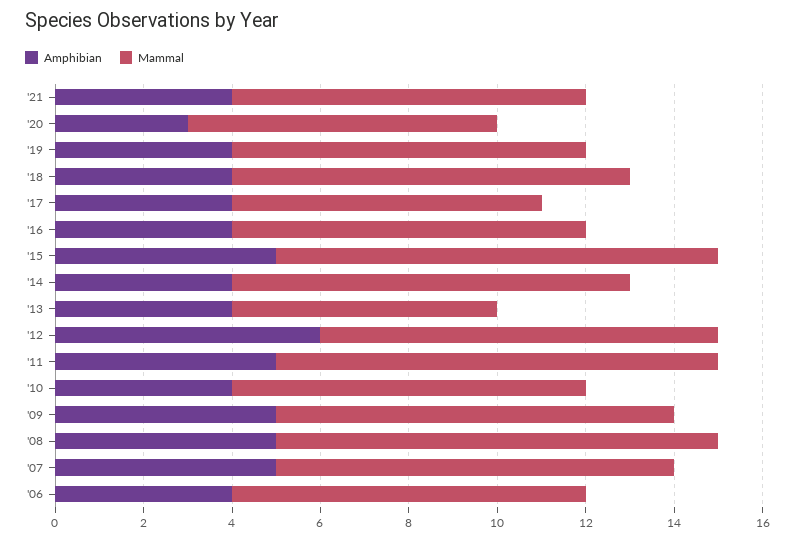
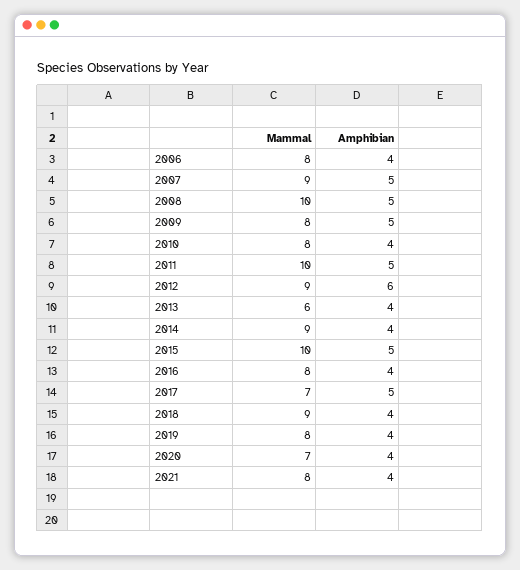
Amphibian, '20: 3 -> 4
Amphibian, '17: 4 -> 5
Mammal, '09: 9 -> 8

